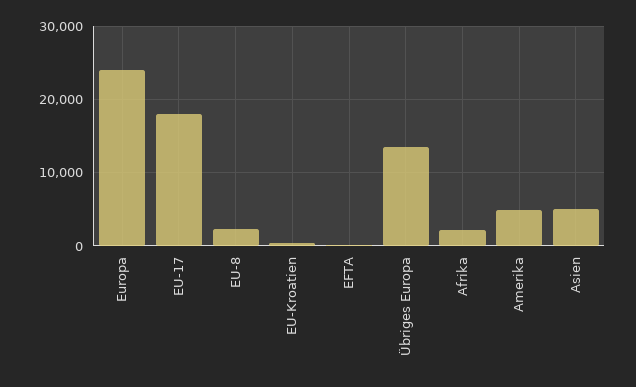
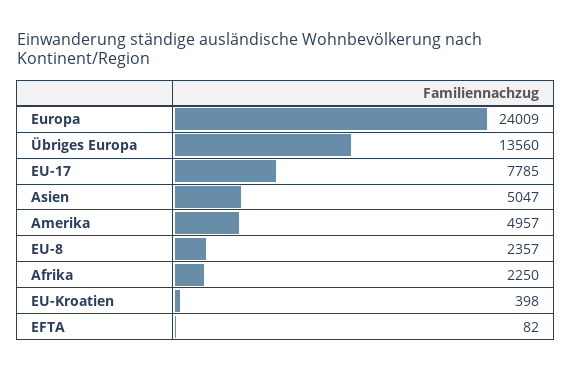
EU-17: 18000 -> 7785

